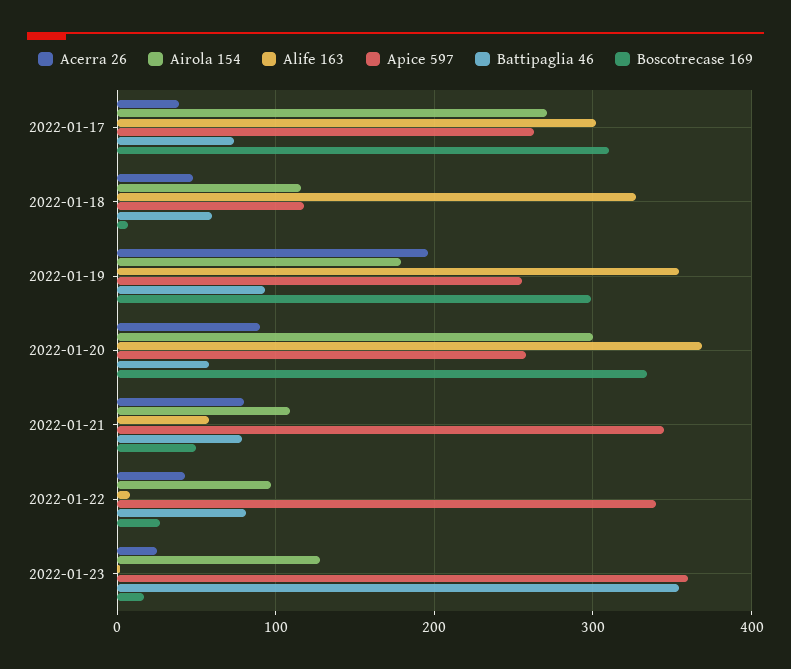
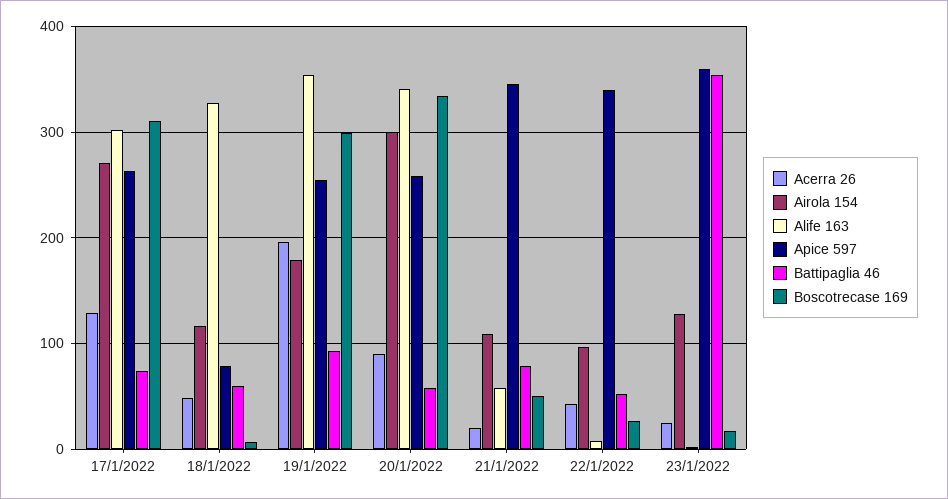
Acerra 26, 2022-01-17: 40 -> 130
Apice 597, 2022-01-18: 120 -> 80
Alife 163, 2022-01-20: 370 -> 340
Acerra 26, 2022-01-21: 80 -> 20
Battipaglia 46, 2022-01-22: 80 -> 50

